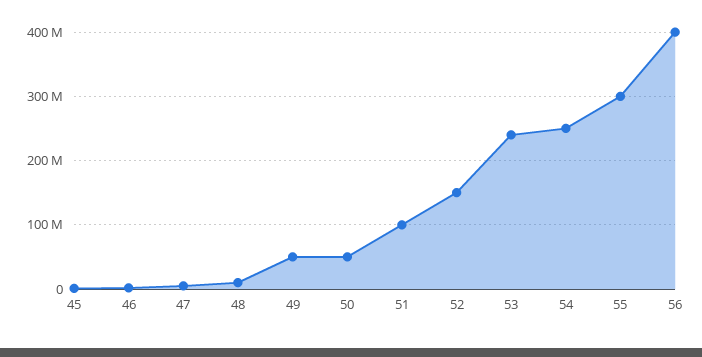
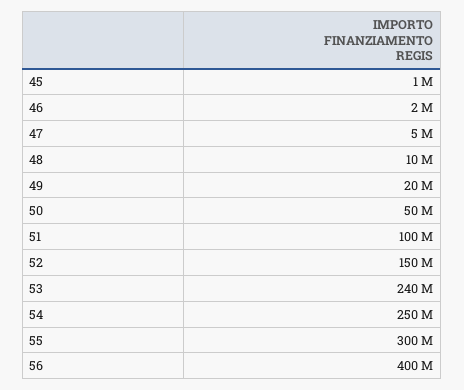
49: 50000000 -> 20000000

